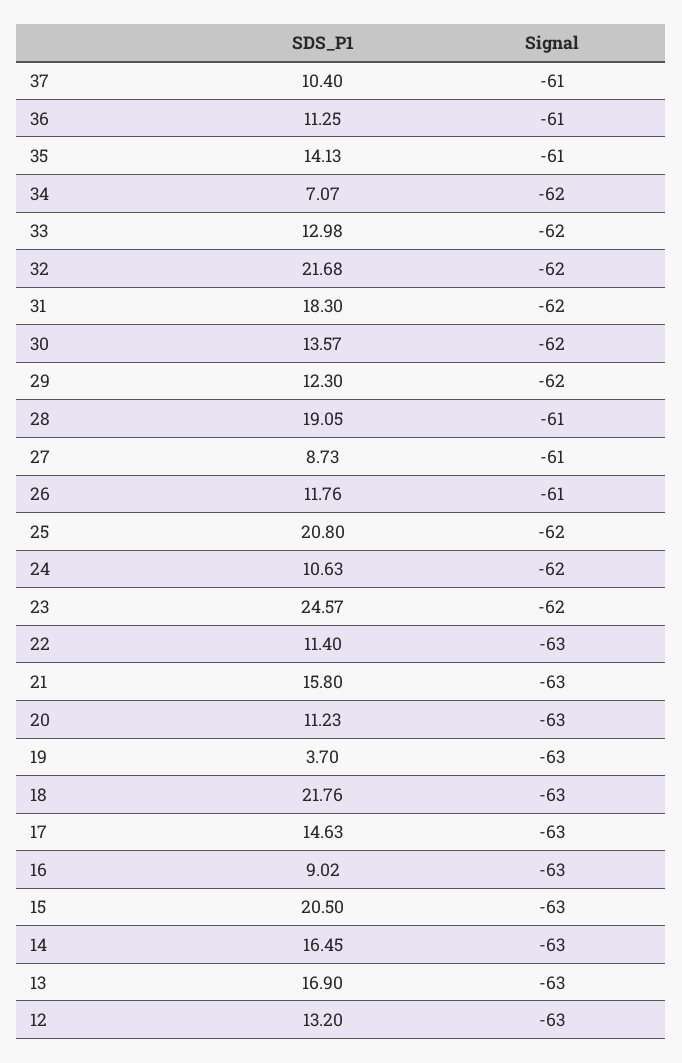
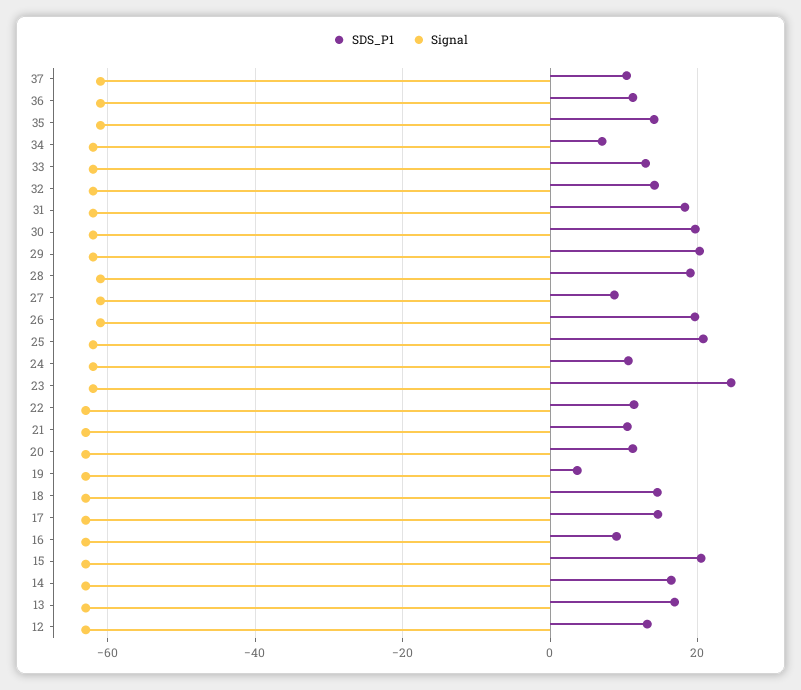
SDS_P1, 32: 21.68 -> 14
SDS_P1, 30: 13.57 -> 20
SDS_P1, 29: 12.3 -> 20
SDS_P1, 26: 11.76 -> 20
SDS_P1, 21: 15.8 -> 10
SDS_P1, 18: 21.76 -> 14

